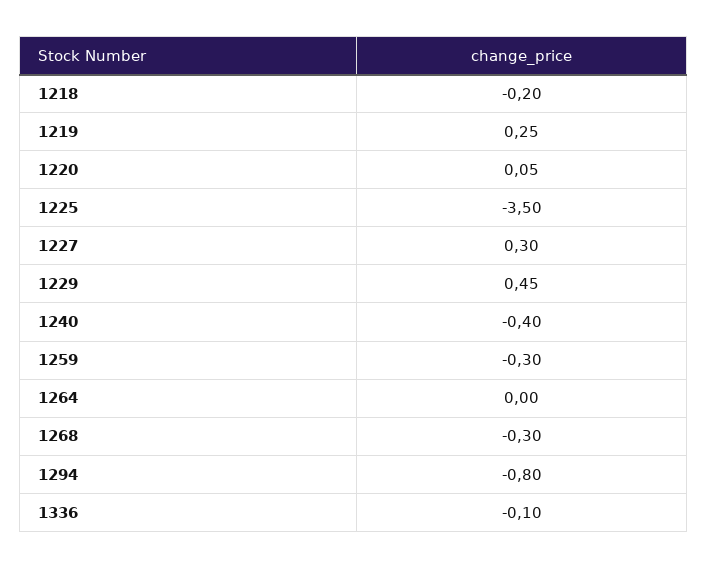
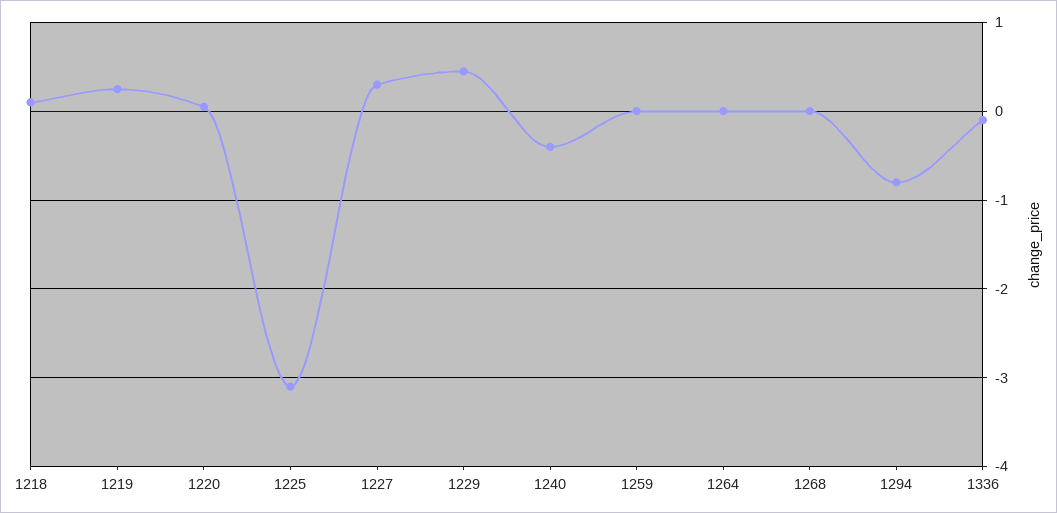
1218: -0.2 -> 0.1
1225: -3.5 -> -3.1
1259: -0.3 -> 0
1268: -0.3 -> 0

